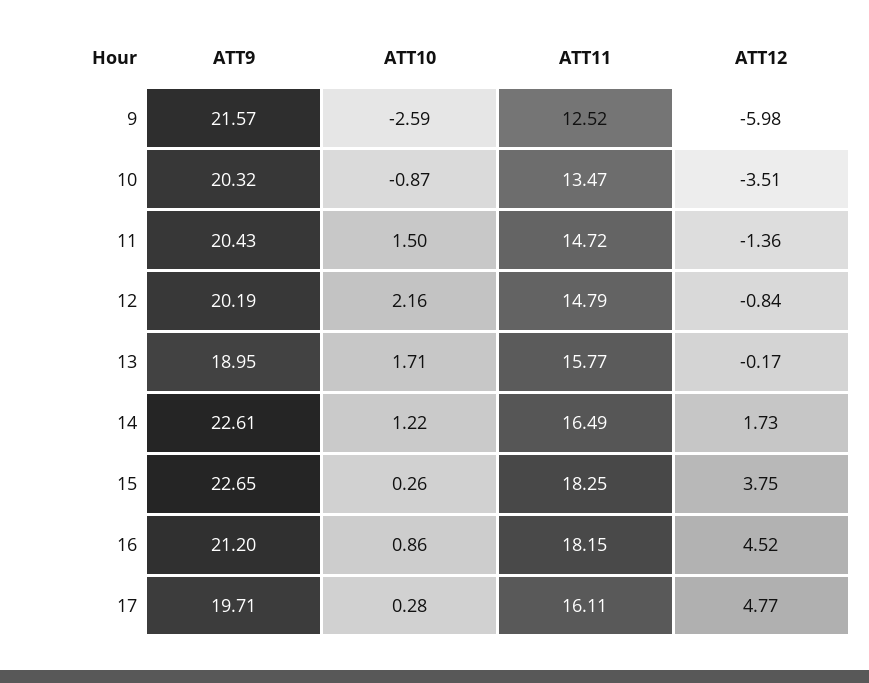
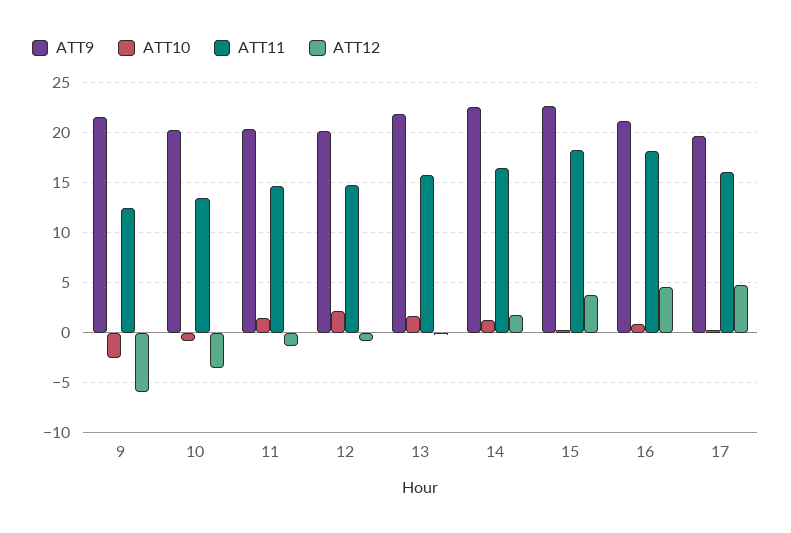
ATT9, 13: 18.95 -> 22

